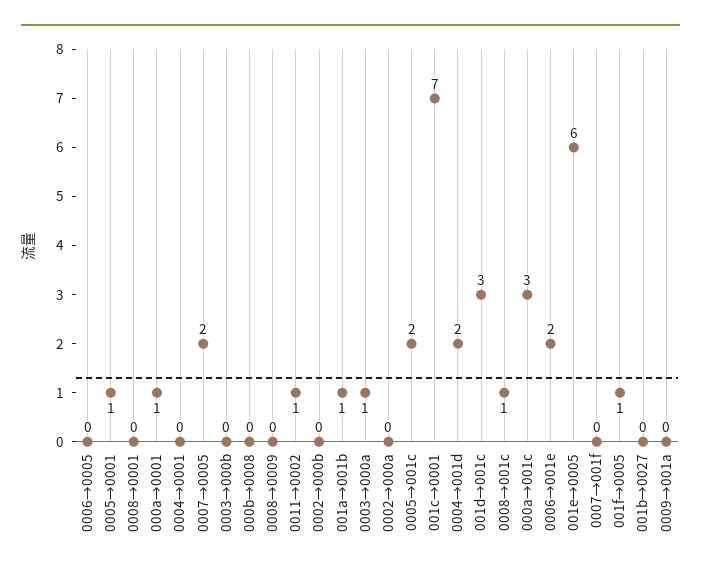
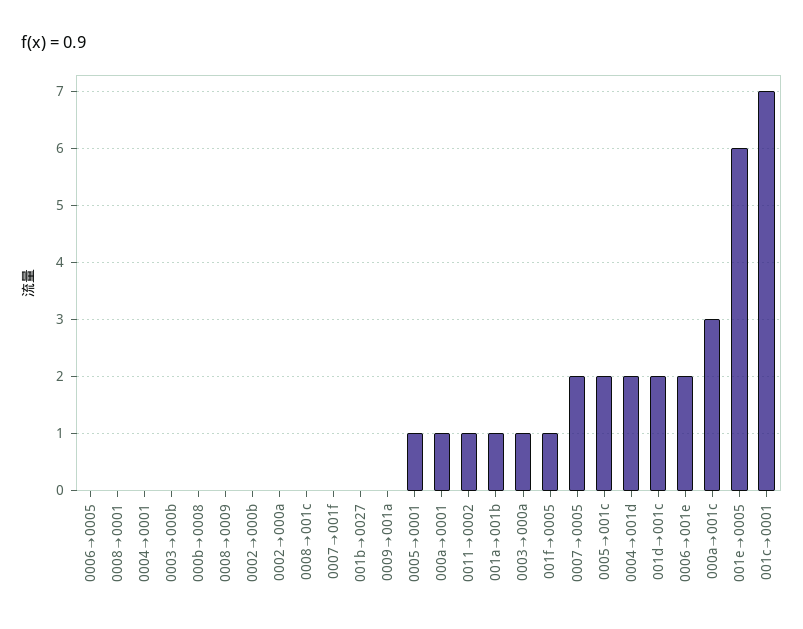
001d→001c: 3 -> 2
0008→001c: 1 -> 0

